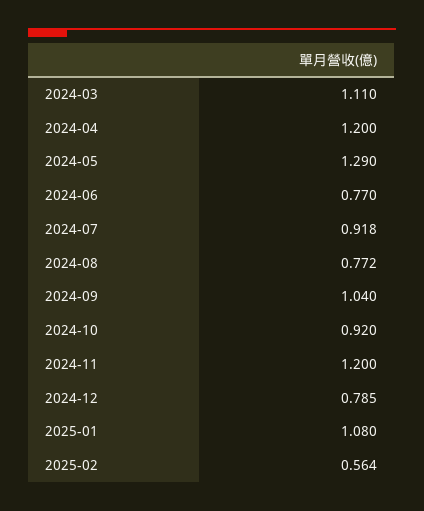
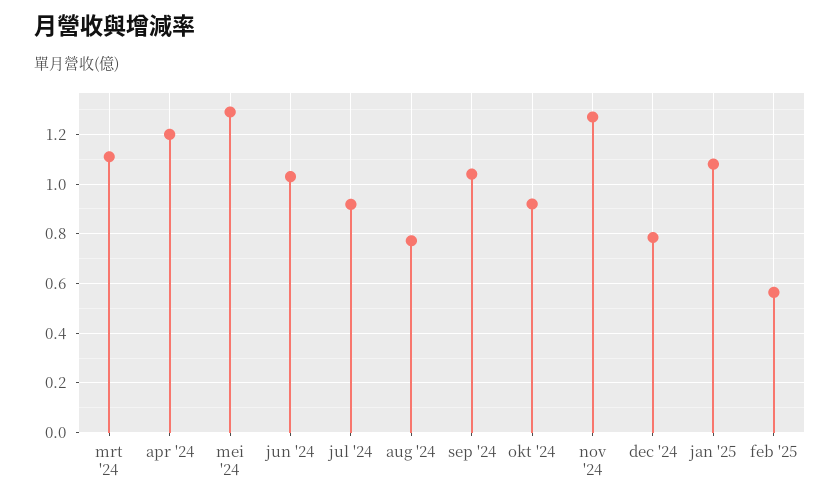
2024-06: 0.77 -> 1.025
2024-11: 1.2 -> 1.275

